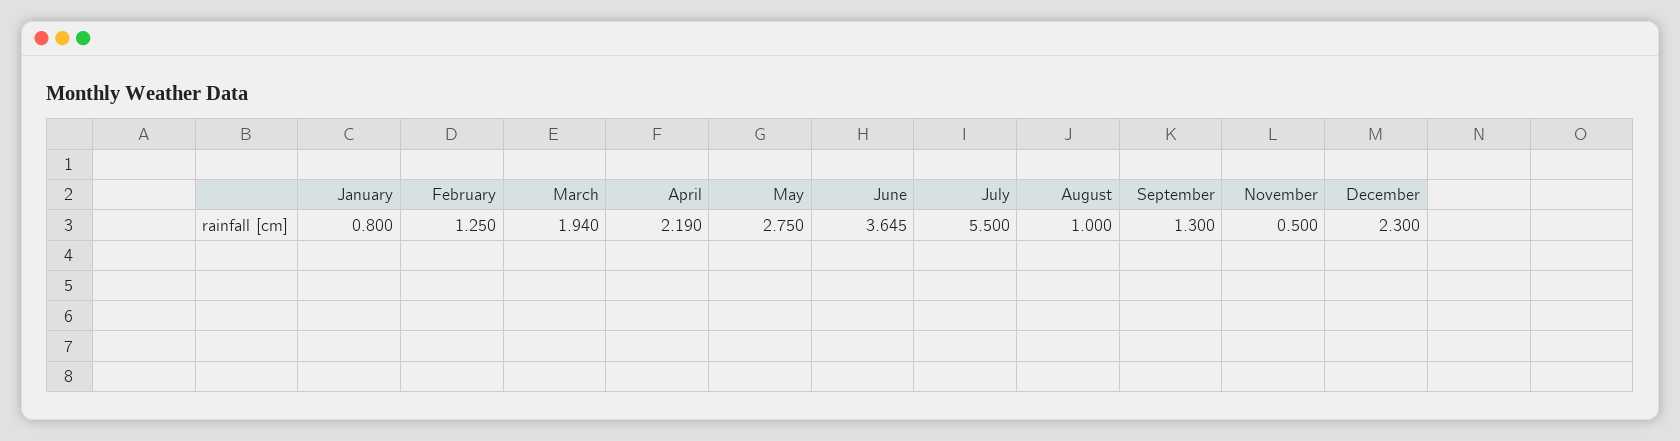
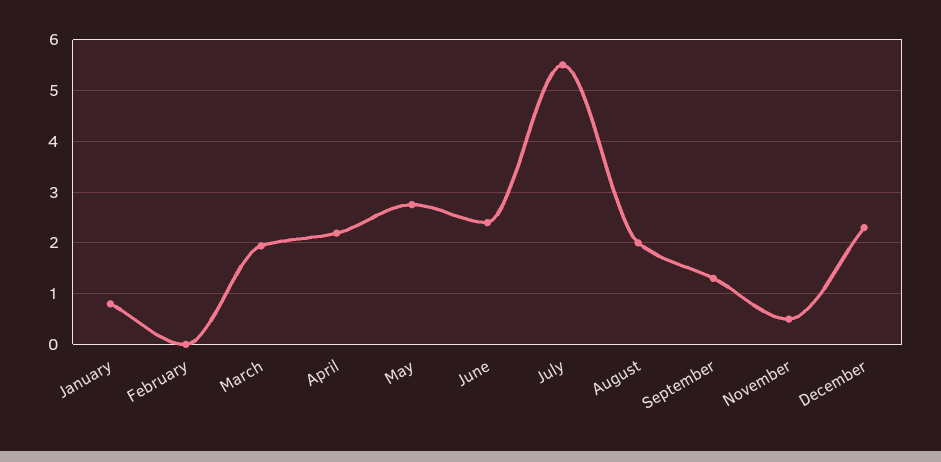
February: 1.25 -> 0
June: 3.645 -> 2.4
August: 1 -> 2

